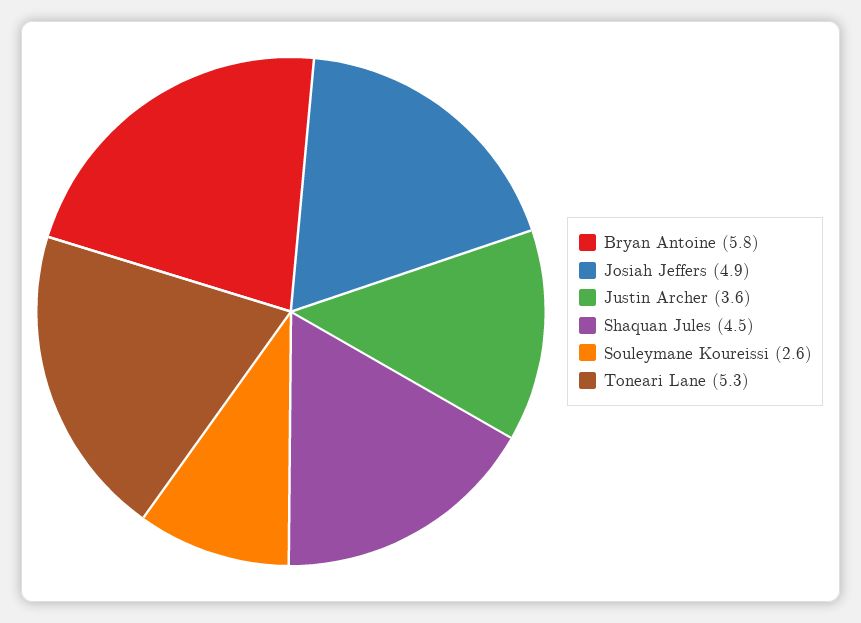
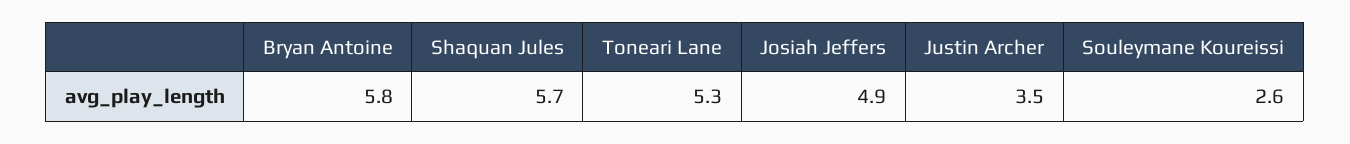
Justin Archer: 3.6 -> 3.5
Shaquan Jules: 4.5 -> 5.7

